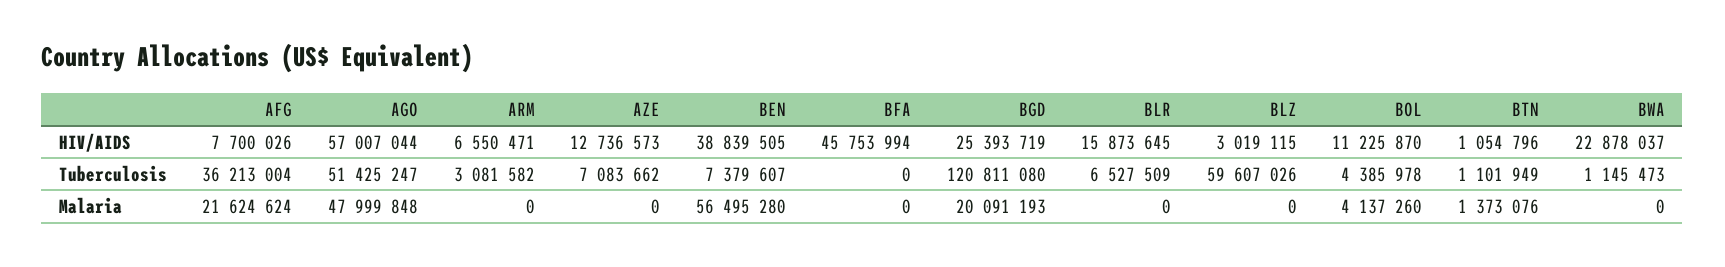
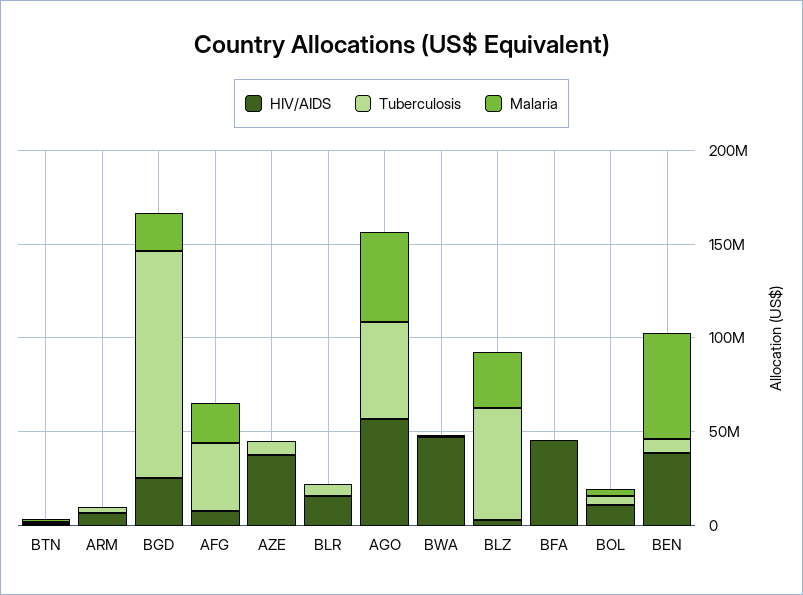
HIV/AIDS, AZE: 12736573 -> 40000000
HIV/AIDS, BWA: 22878037 -> 50000000
Malaria, BLZ: 0 -> 30000000

